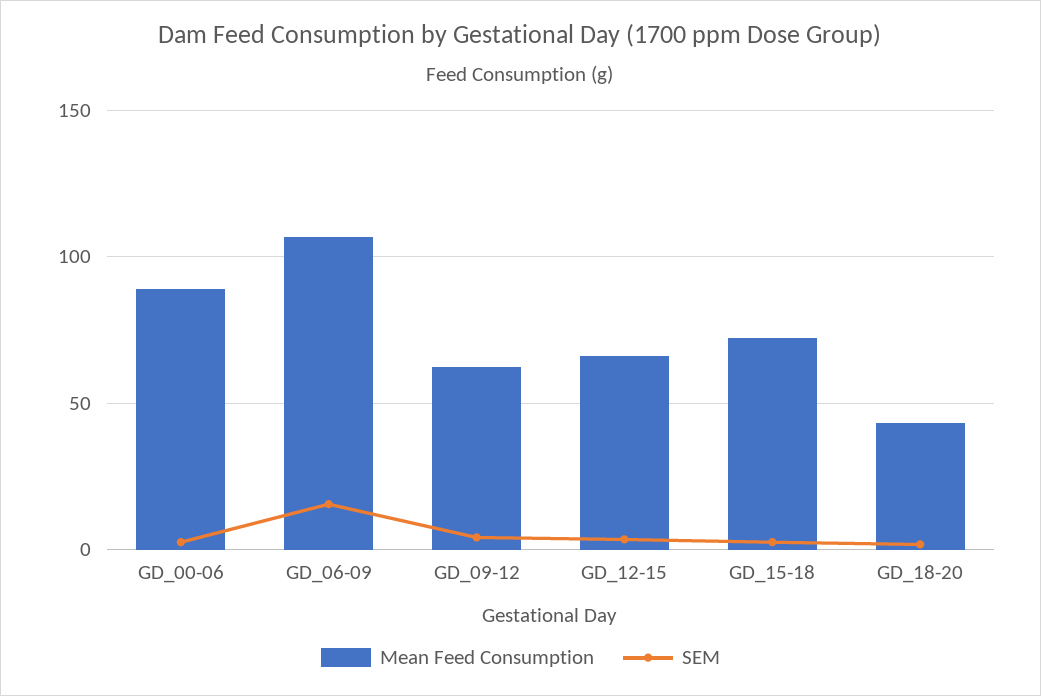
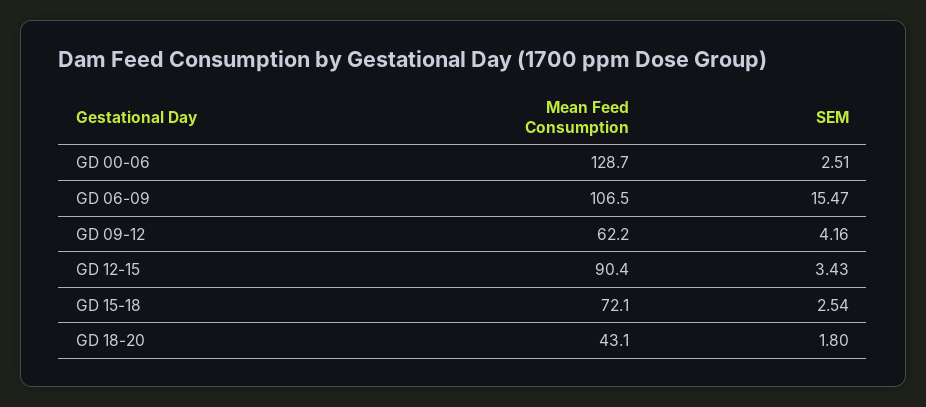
Mean Feed Consumption, GD_00-06: 90 -> 128.7
Mean Feed Consumption, GD_12-15: 65 -> 90.4

